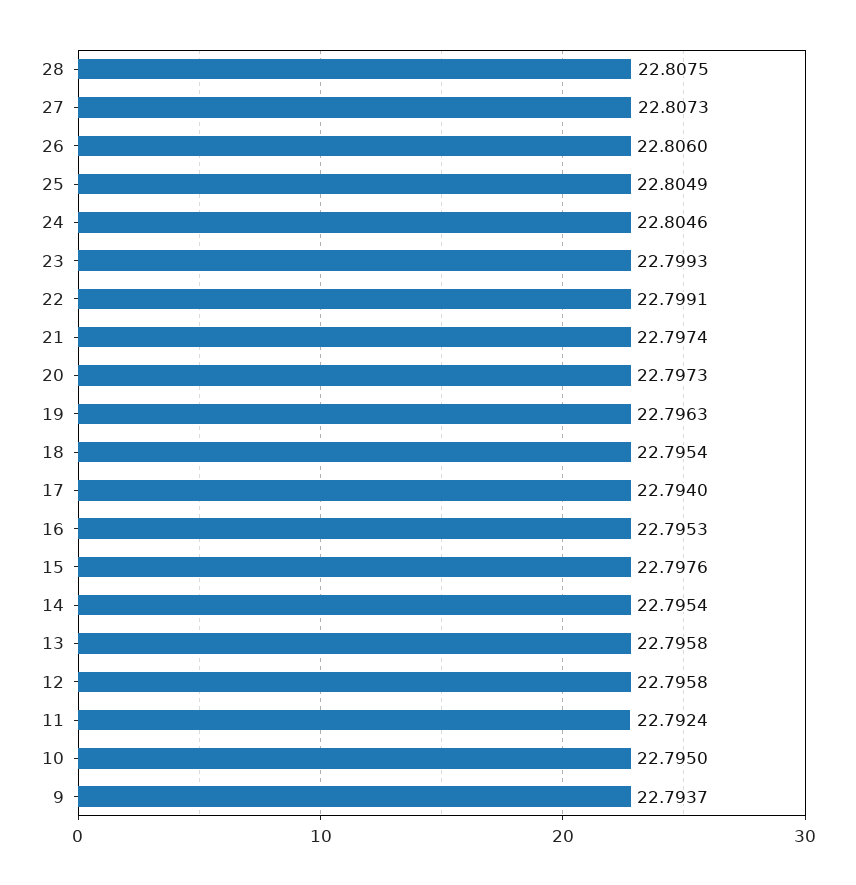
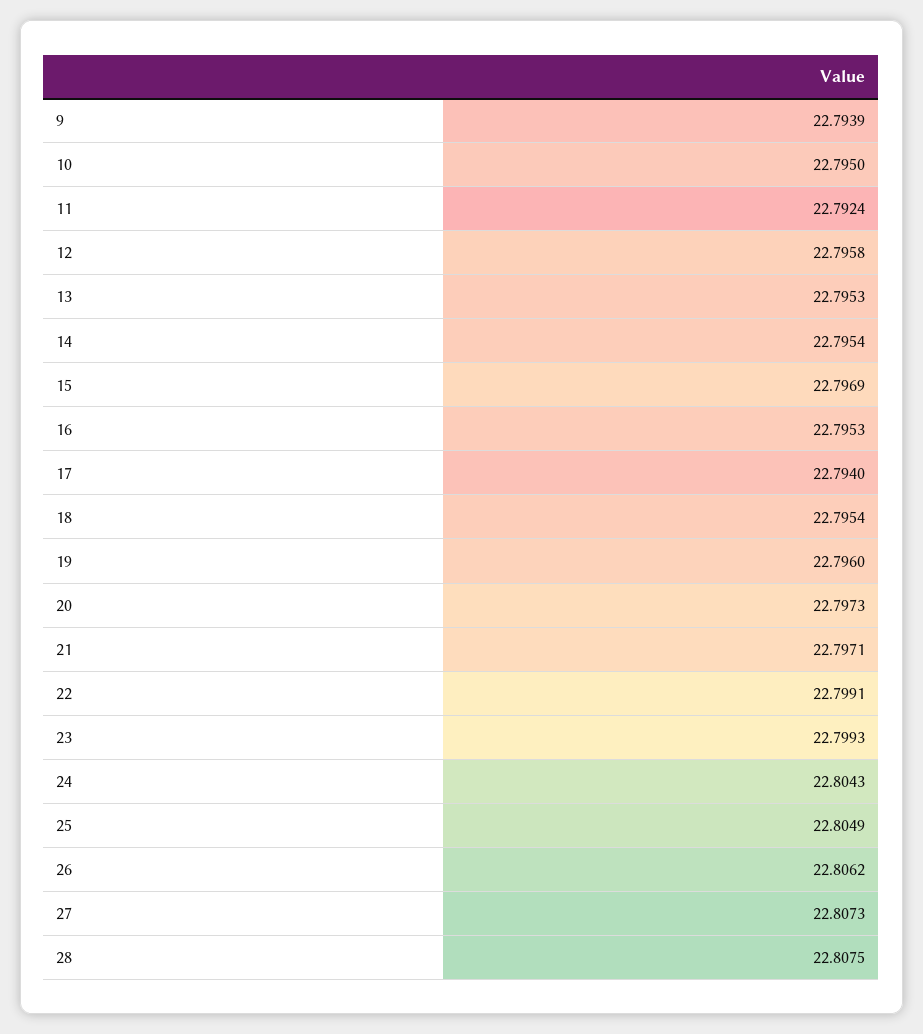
26: 22.806 -> 22.8062
24: 22.8046 -> 22.8043
21: 22.7974 -> 22.7971
19: 22.7963 -> 22.796
15: 22.7976 -> 22.7969
13: 22.7958 -> 22.7953
9: 22.7937 -> 22.7939

